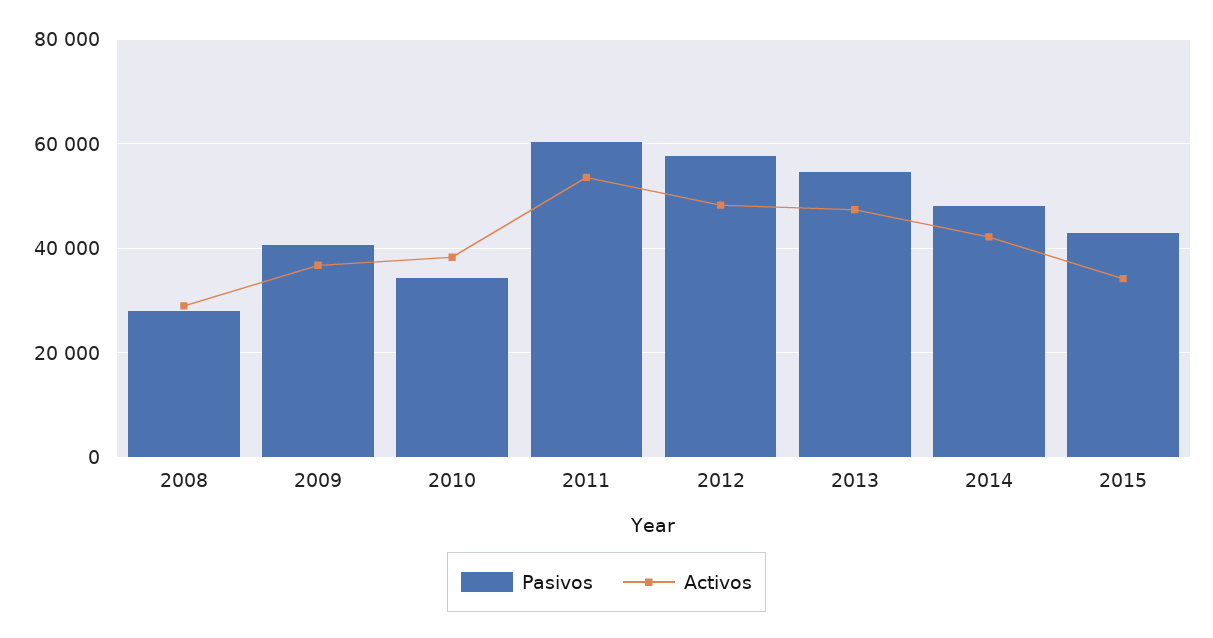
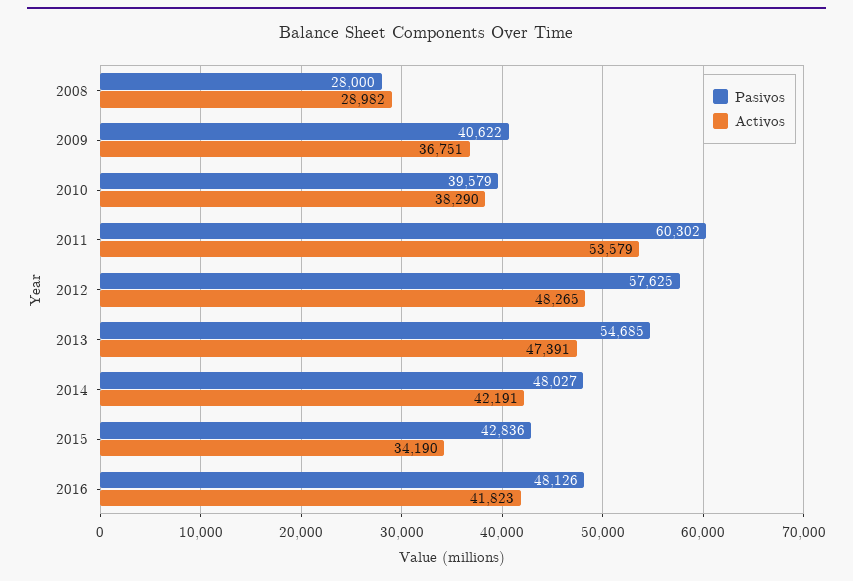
Pasivos, 2010: 34000 -> 39579
Pasivos, 2016: none -> 48126
Activos, 2016: none -> 41823

